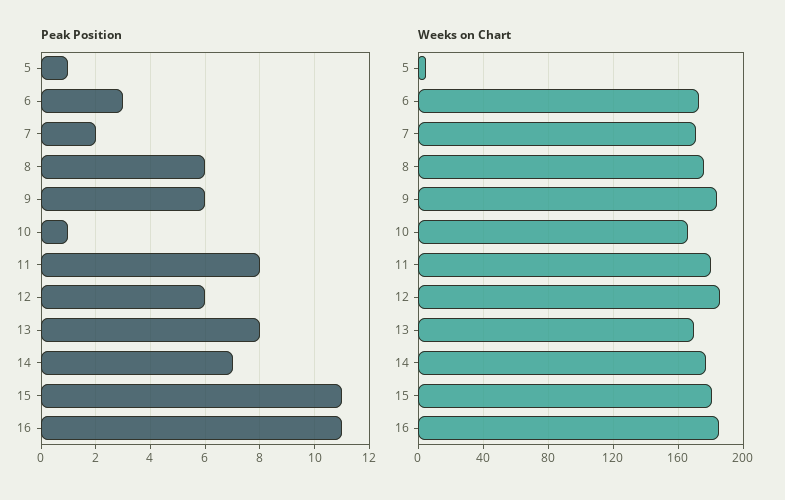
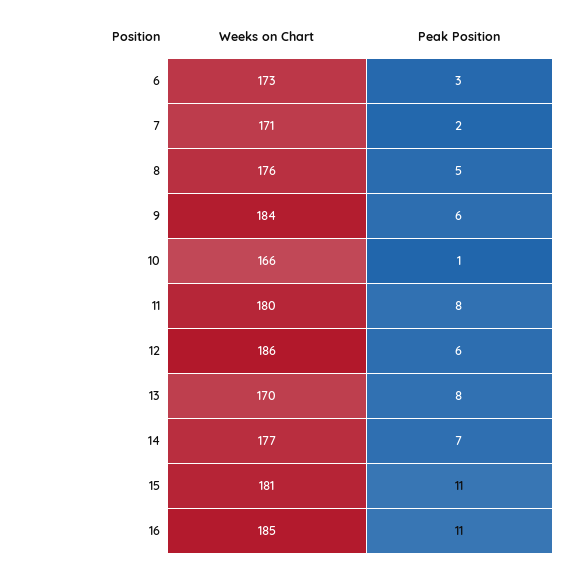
Peak Position, 5: 1 -> none
Peak Position, 8: 6 -> 5
Weeks on Chart, 5: 5 -> none

